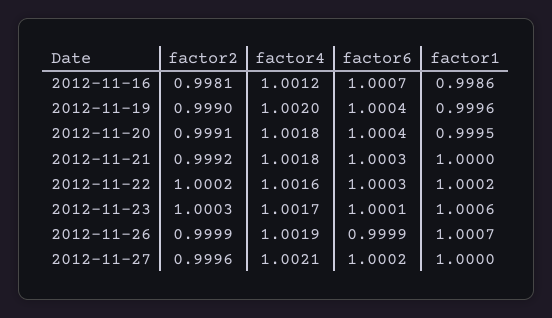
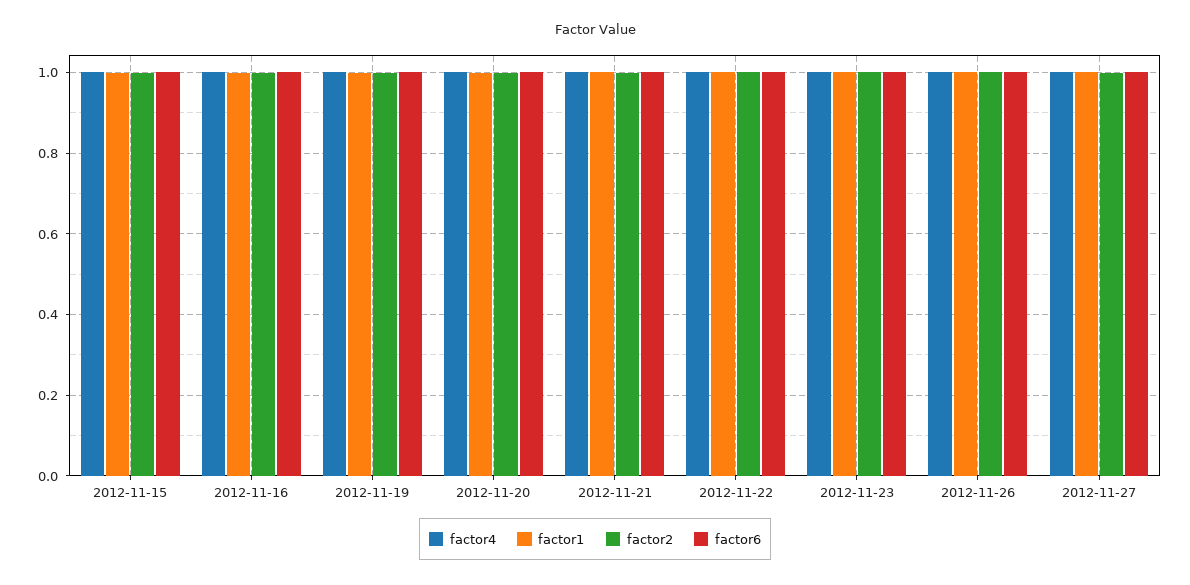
factor4, 2012-11-15: none -> 1
factor1, 2012-11-15: none -> 1
factor2, 2012-11-15: none -> 1
factor6, 2012-11-15: none -> 1

